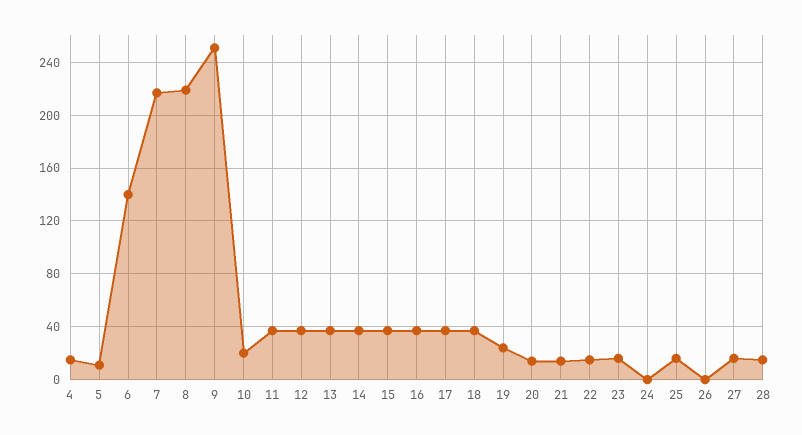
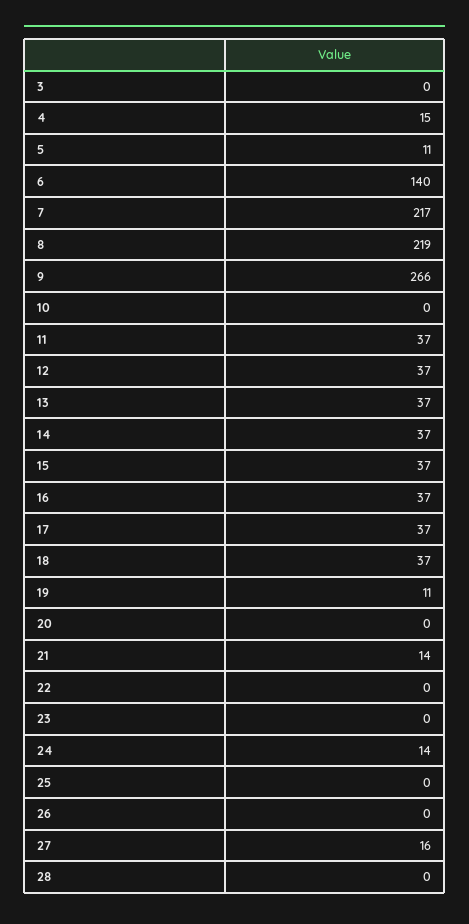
9: 250 -> 266
10: 20 -> 0
19: 25 -> 11
20: 15 -> 0
22: 15 -> 0
23: 15 -> 0
24: 0 -> 14
25: 15 -> 0
28: 15 -> 0
3: none -> 0

